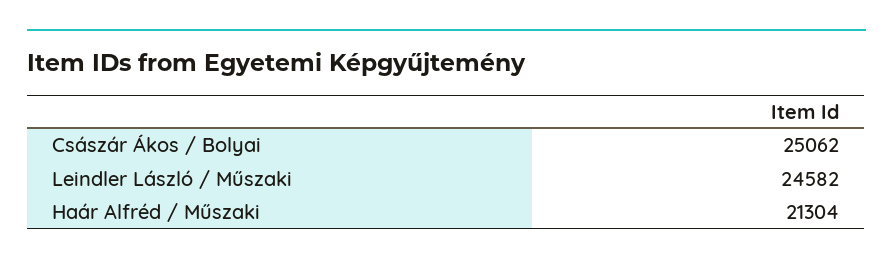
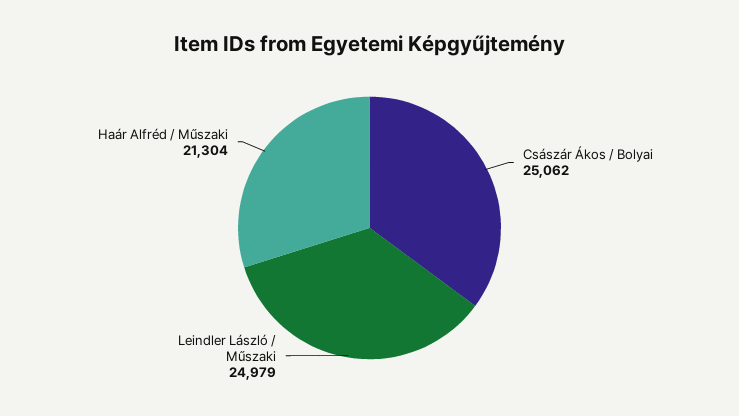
Leindler László / Műszaki: 24582 -> 24979

